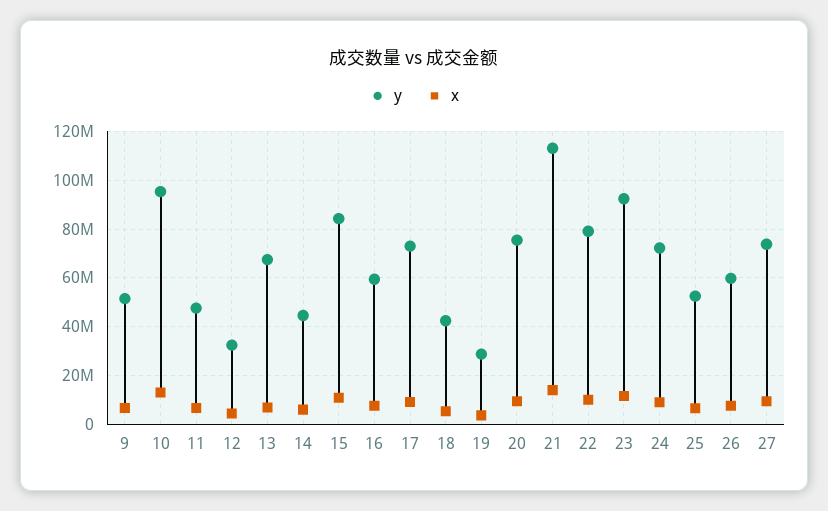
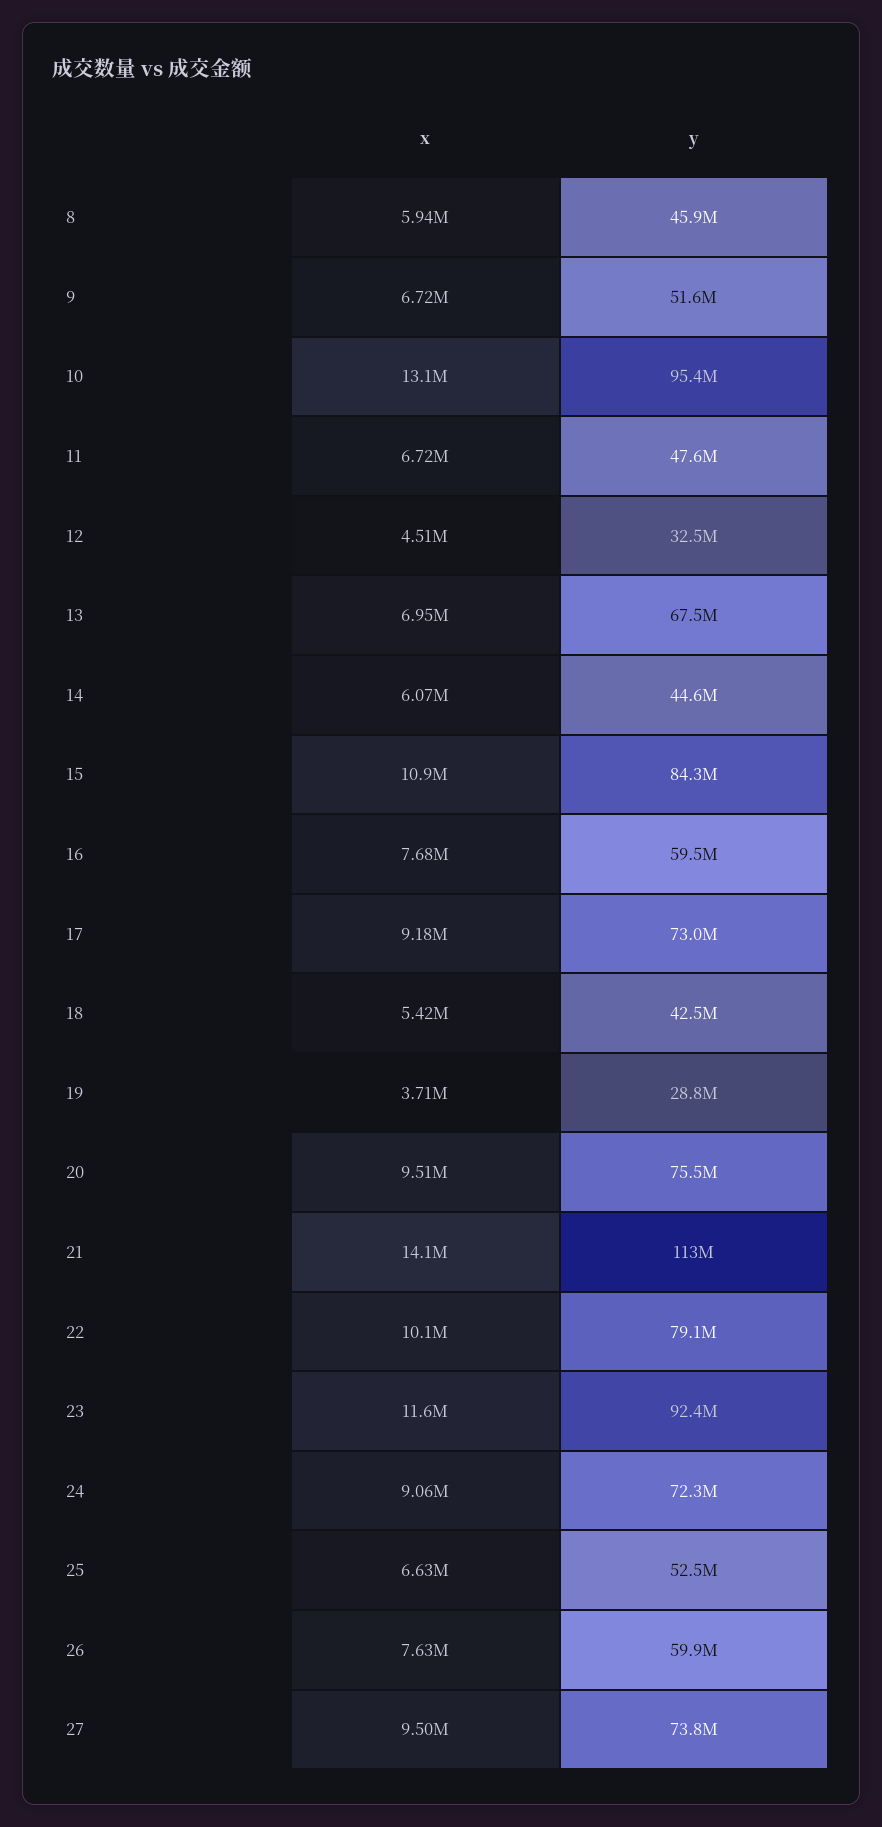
x, 8: none -> 5940000
y, 8: none -> 45900000

